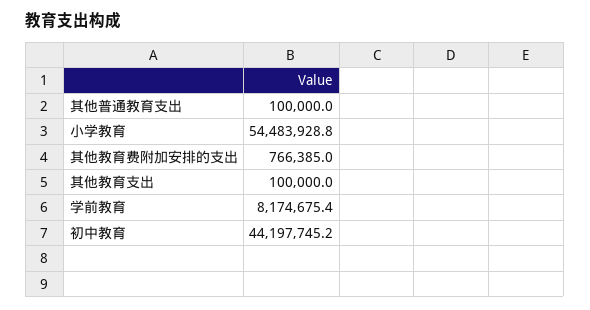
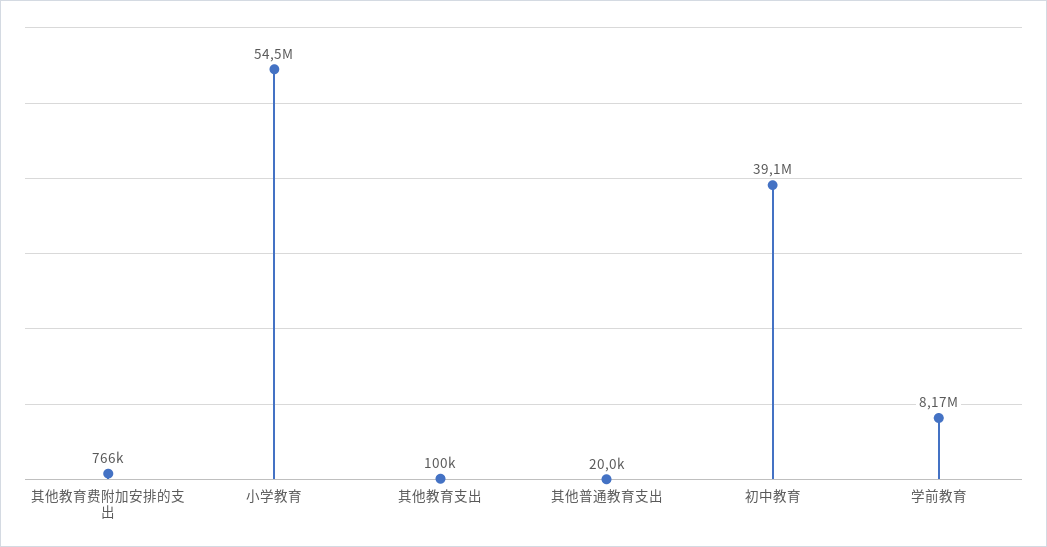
其他普通教育支出: 100000 -> 20000
初中教育: 44197745.2 -> 39100000

